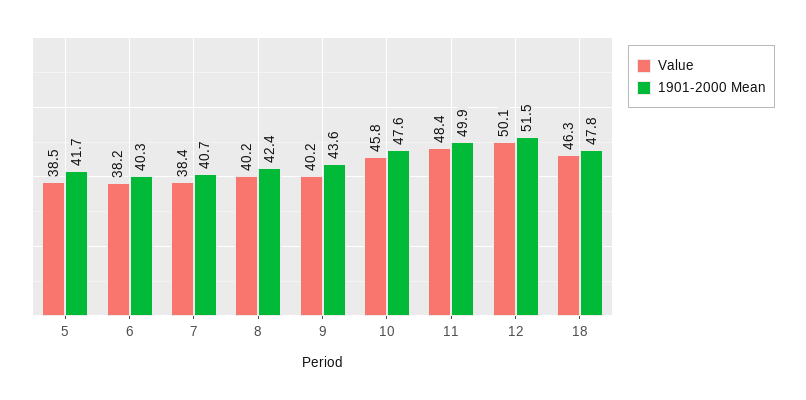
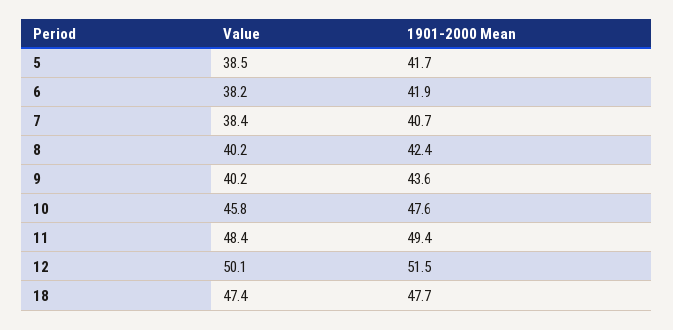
1901-2000 Mean, 6: 40.3 -> 41.9
1901-2000 Mean, 11: 49.9 -> 49.4
Value, 18: 46.3 -> 47.4
1901-2000 Mean, 18: 47.8 -> 47.7

